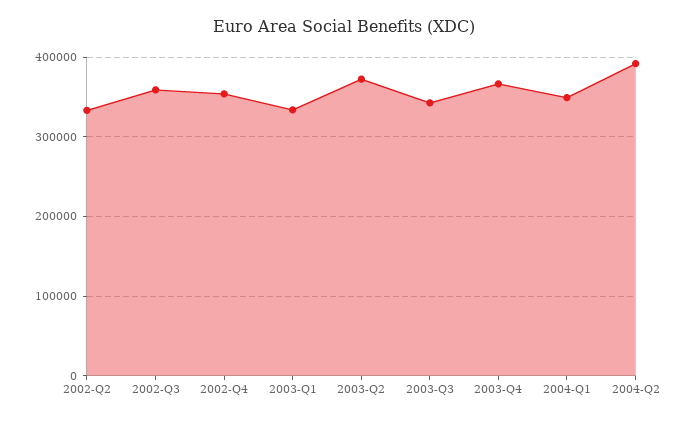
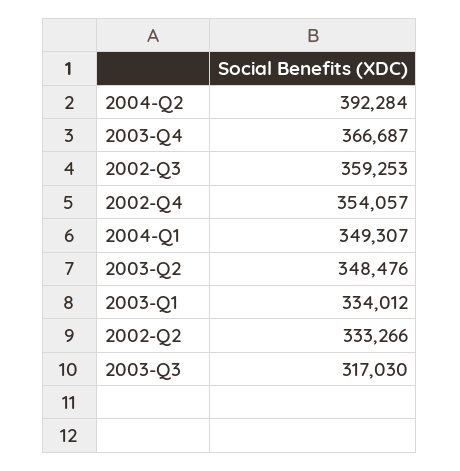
2003-Q2: 370000 -> 348476
2003-Q3: 340000 -> 317030

